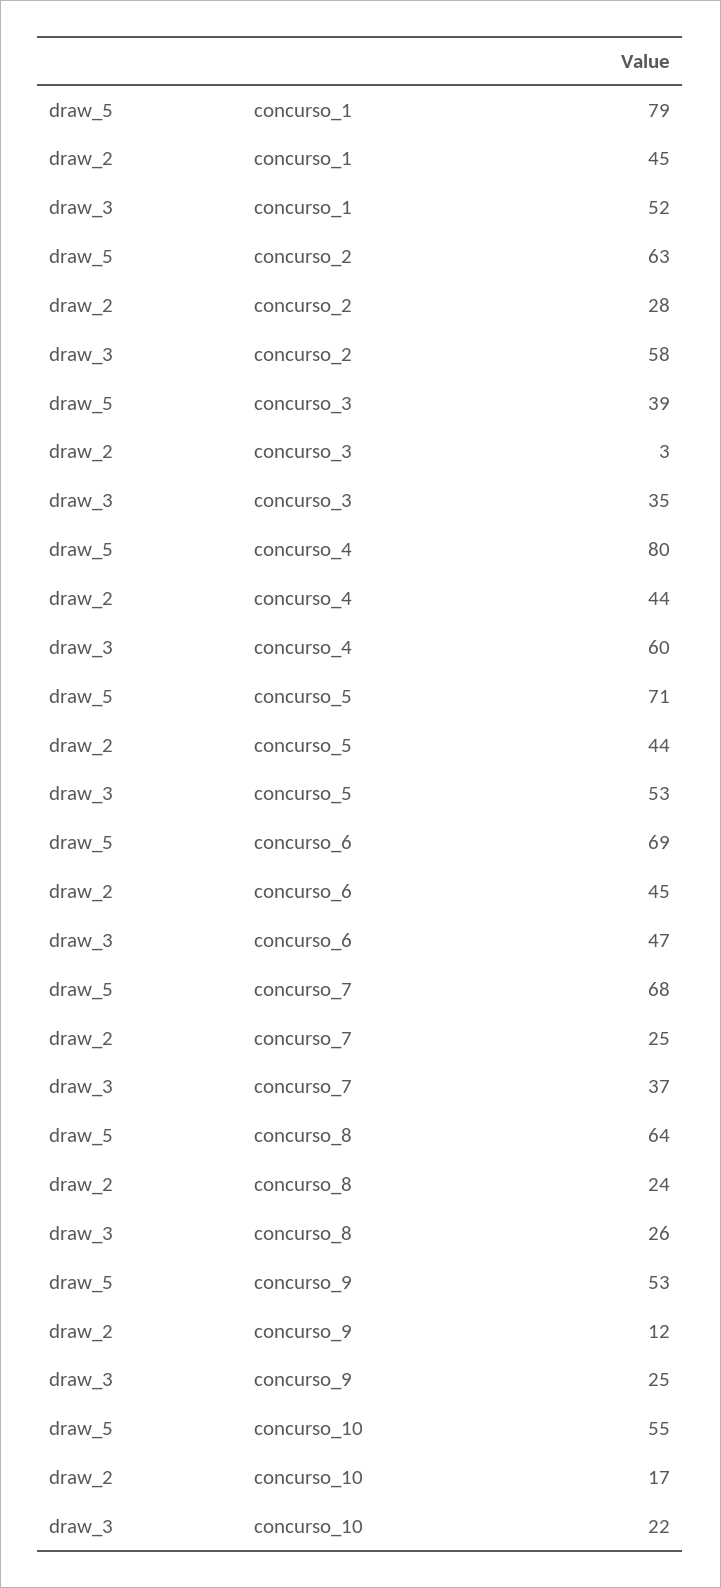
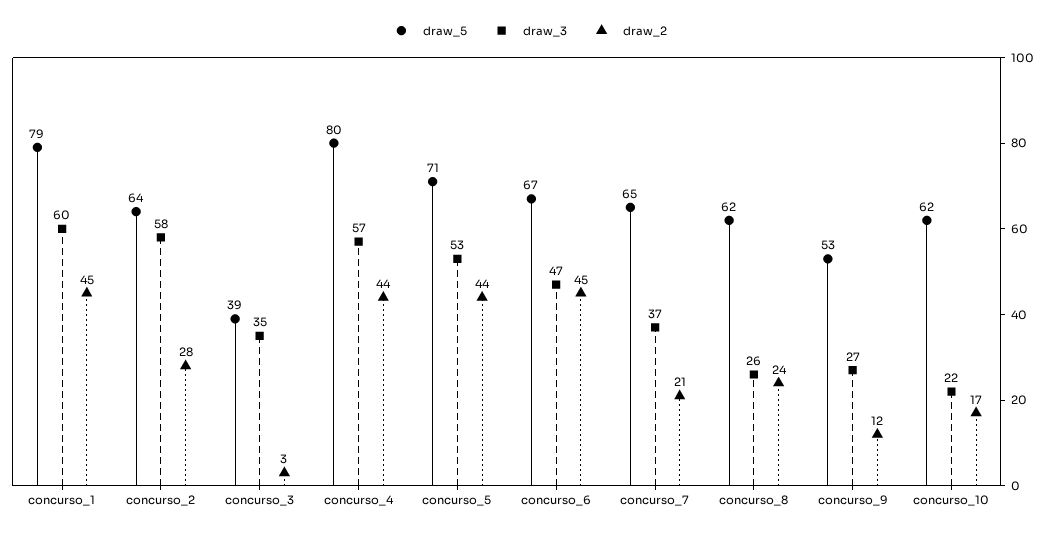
draw_3, concurso_1: 52 -> 60
draw_5, concurso_2: 63 -> 64
draw_3, concurso_4: 60 -> 57
draw_5, concurso_6: 69 -> 67
draw_5, concurso_7: 68 -> 65
draw_2, concurso_7: 25 -> 21
draw_5, concurso_8: 64 -> 62
draw_3, concurso_9: 25 -> 27
draw_5, concurso_10: 55 -> 62

